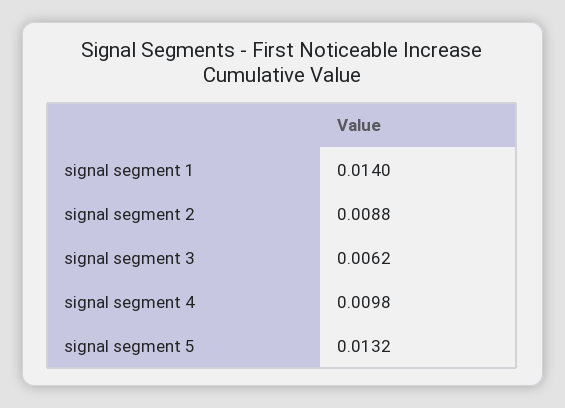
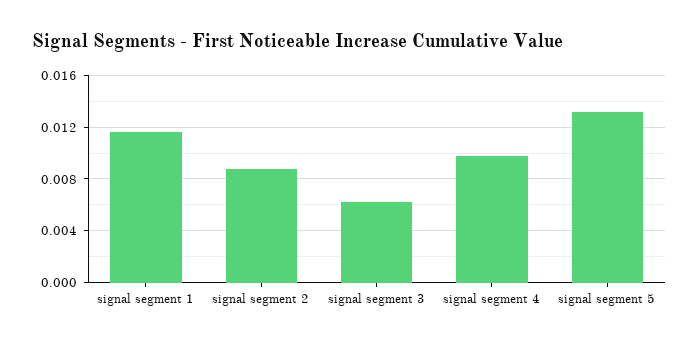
signal segment 1: 0.014 -> 0.0115

